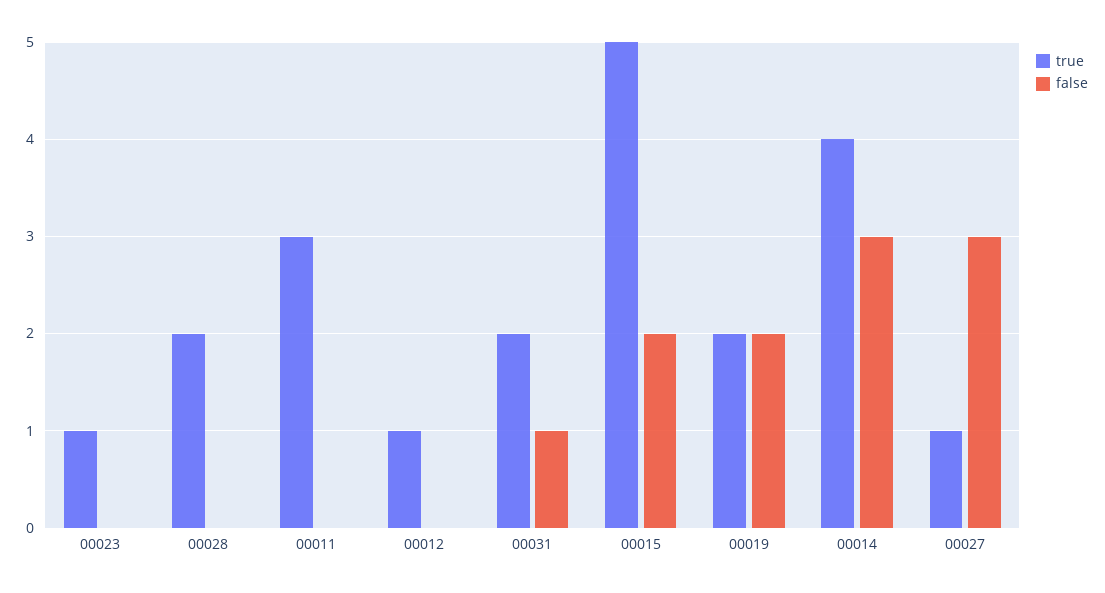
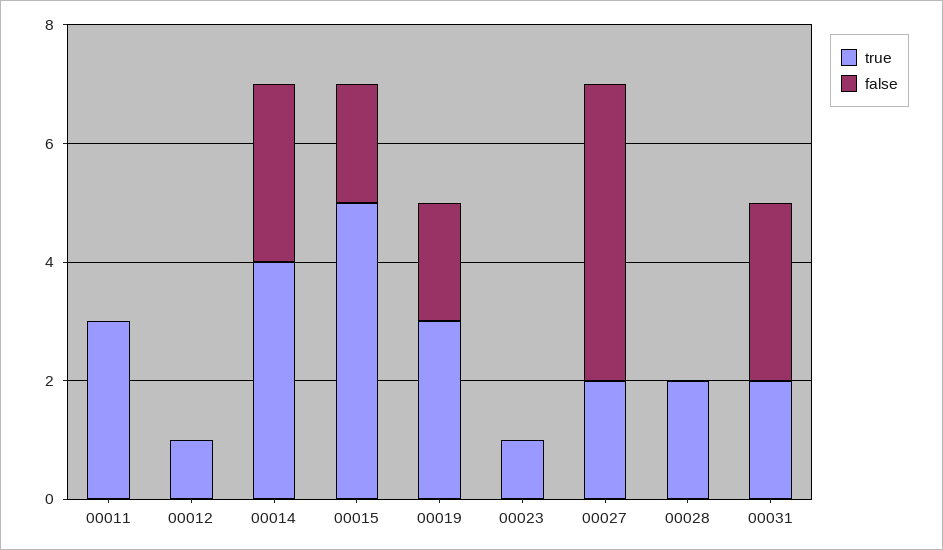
false, 00031: 1 -> 3
true, 00019: 2 -> 3
true, 00027: 1 -> 2
false, 00027: 3 -> 5

